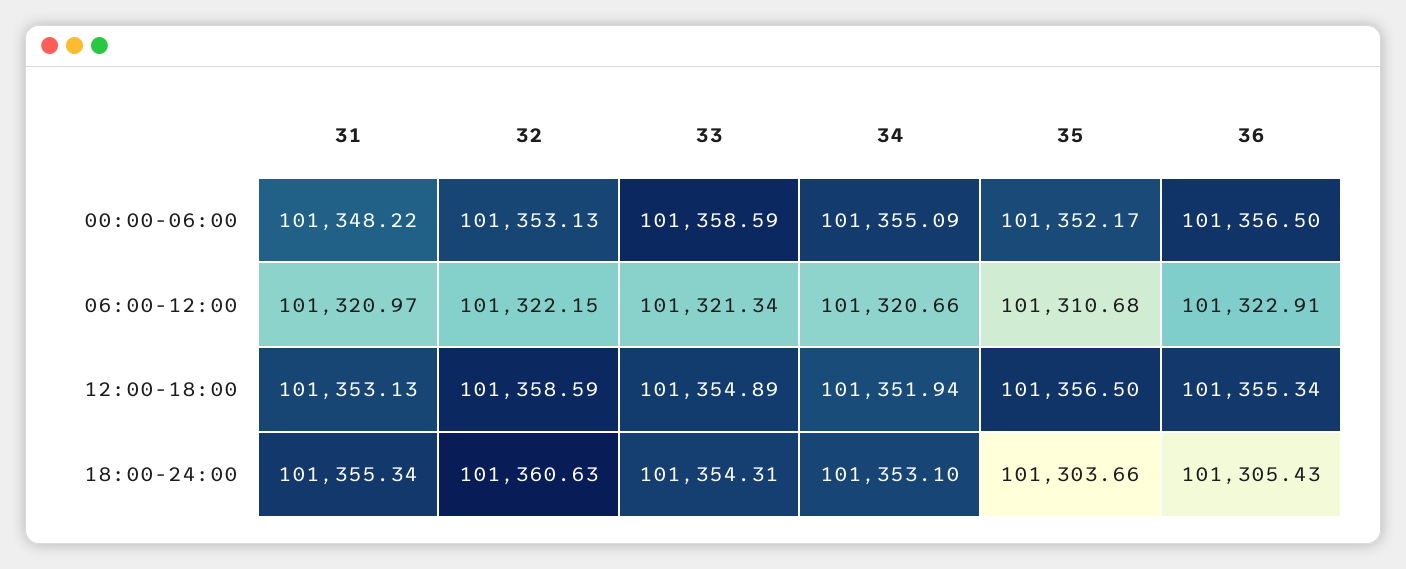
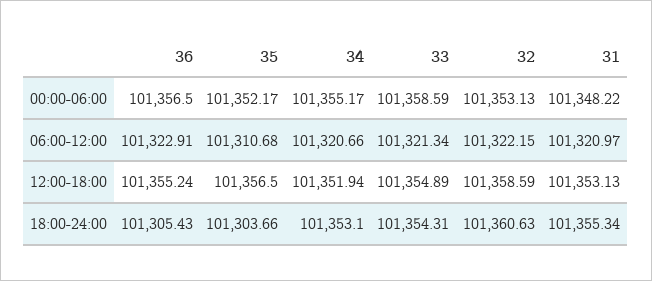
34, 00:00-06:00: 101355.09 -> 101355.17
36, 12:00-18:00: 101355.34 -> 101355.24

